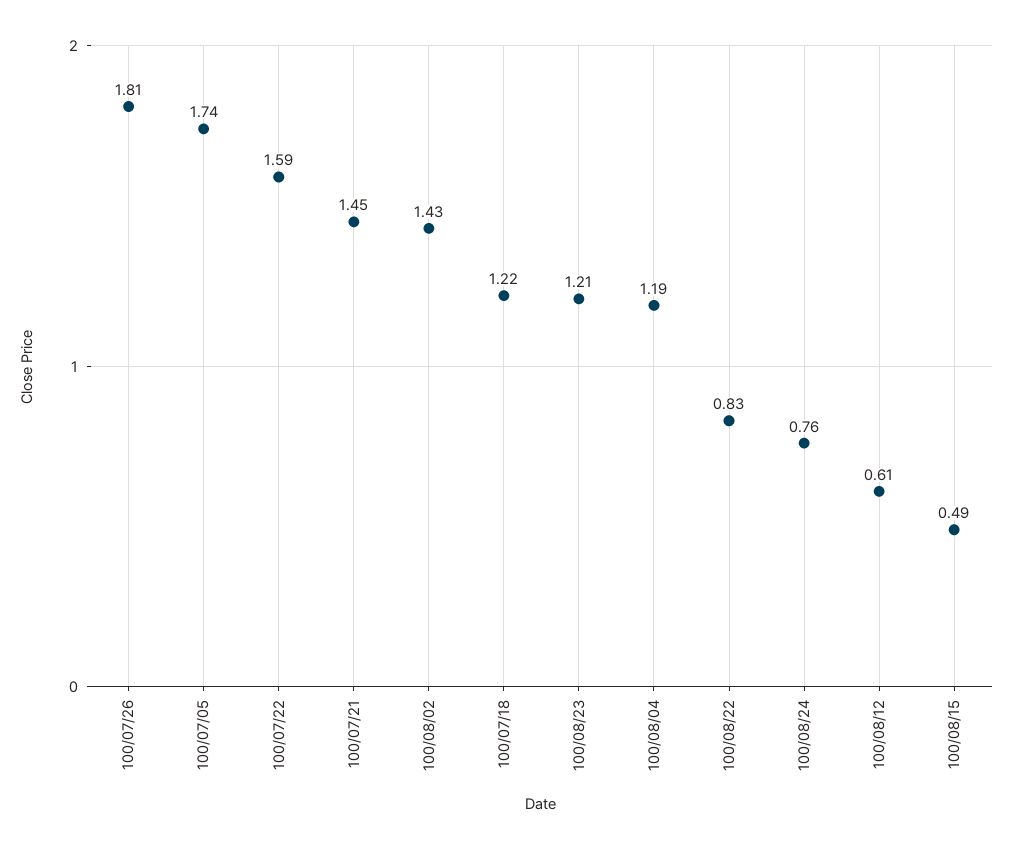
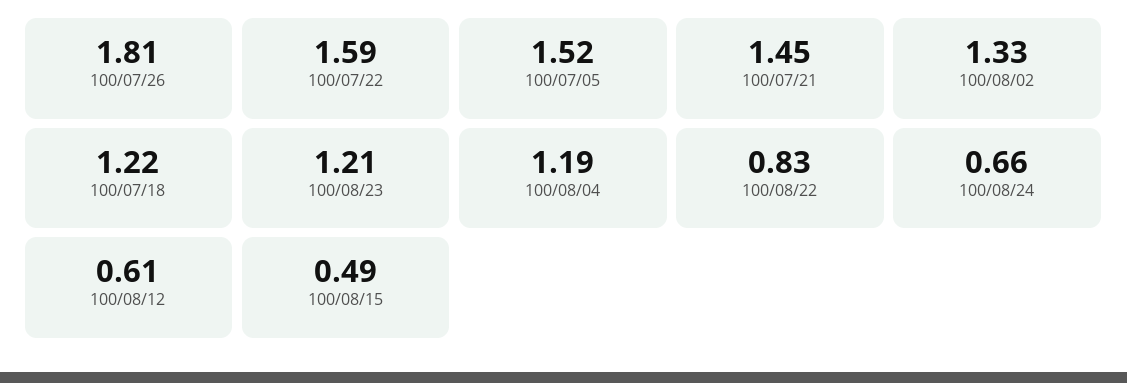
100/07/05: 1.74 -> 1.52
100/08/02: 1.43 -> 1.33
100/08/24: 0.76 -> 0.66

